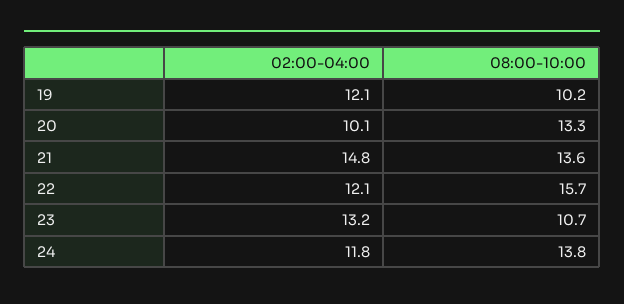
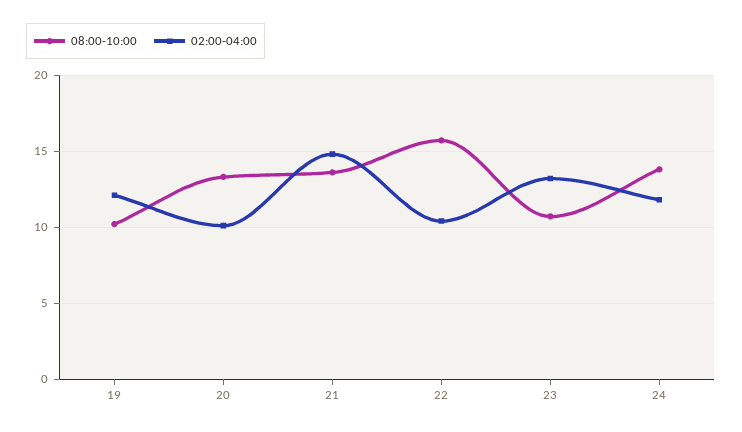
02:00-04:00, 22: 12.1 -> 10.5

